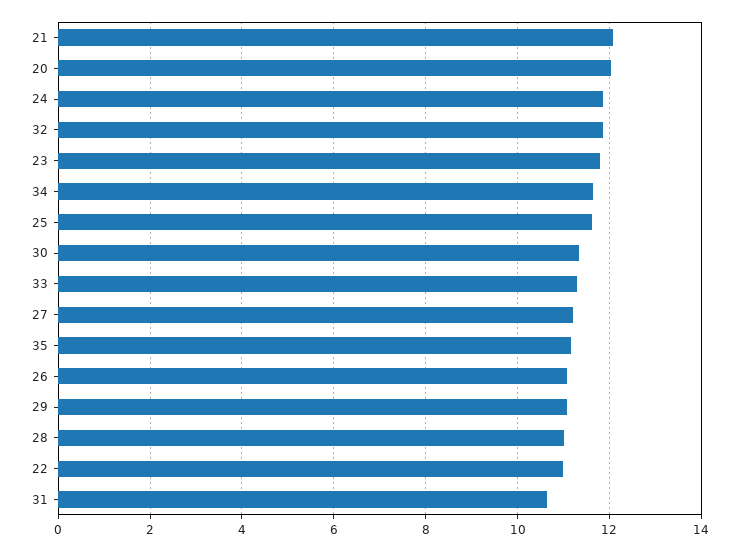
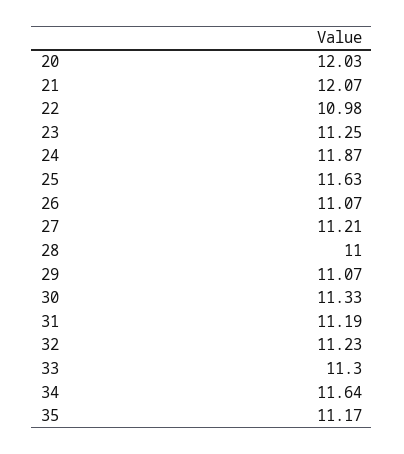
32: 11.8 -> 11.23
23: 11.8 -> 11.25
31: 10.6 -> 11.19

